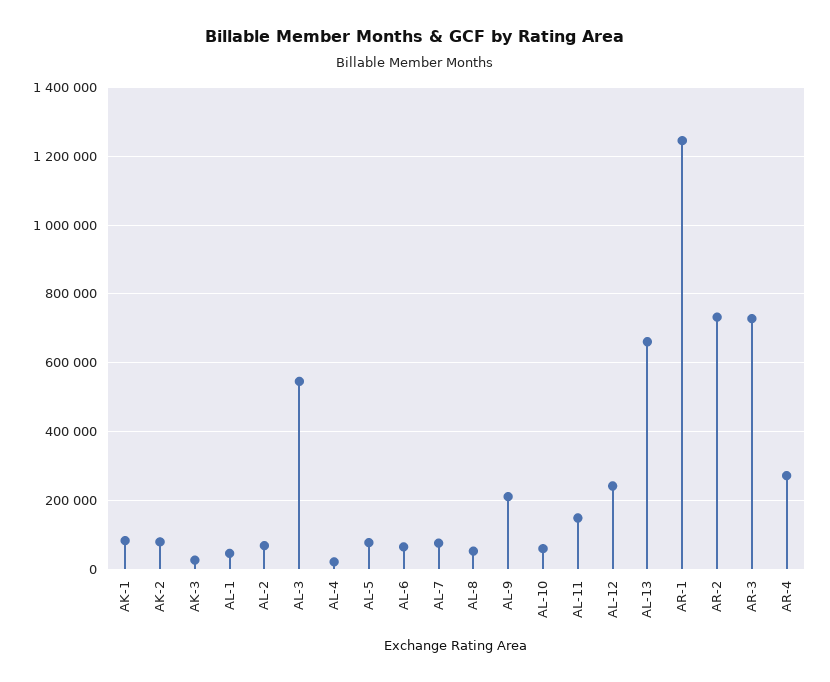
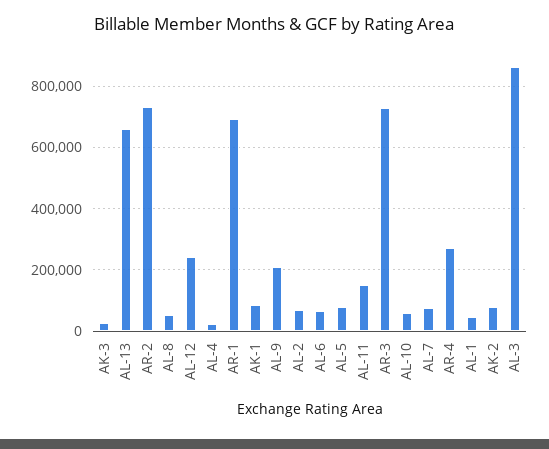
AL-3: 540000 -> 860000
AR-1: 1240000 -> 700000

